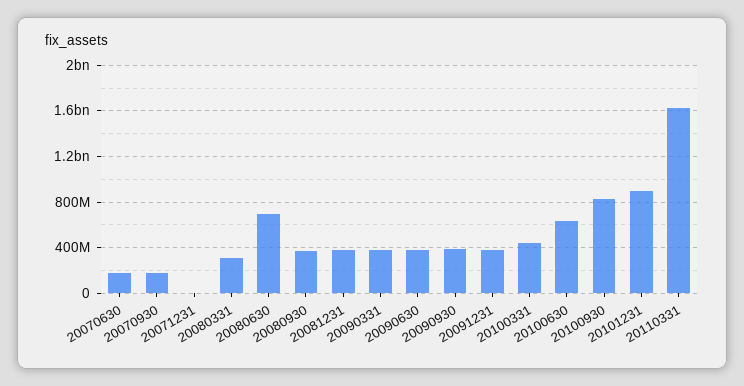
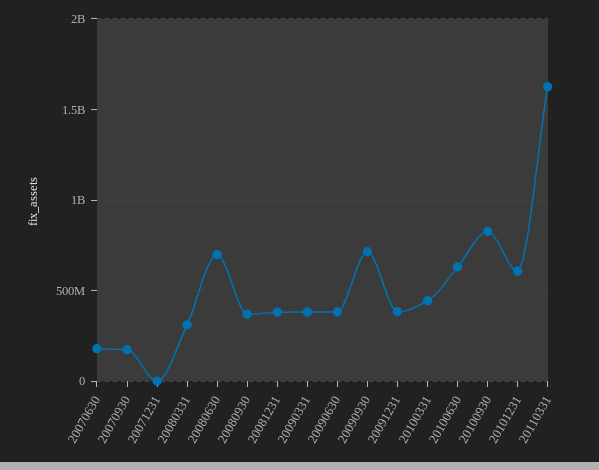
20090930: 400000000 -> 700000000
20101231: 900000000 -> 600000000

